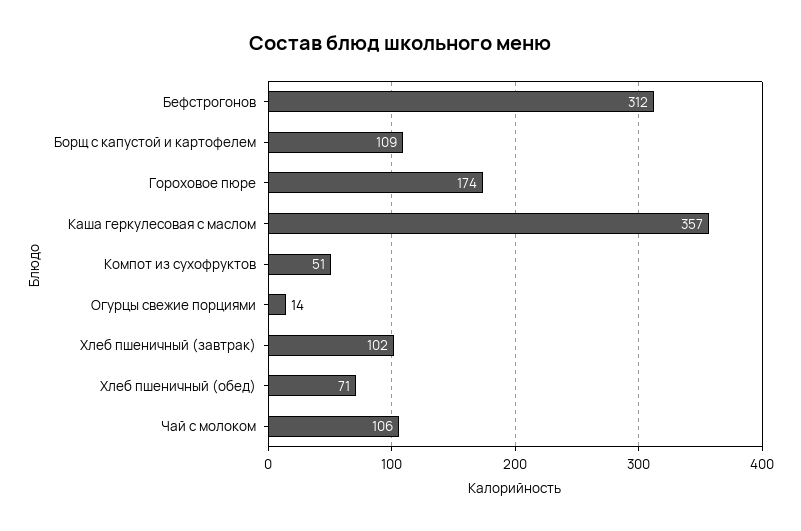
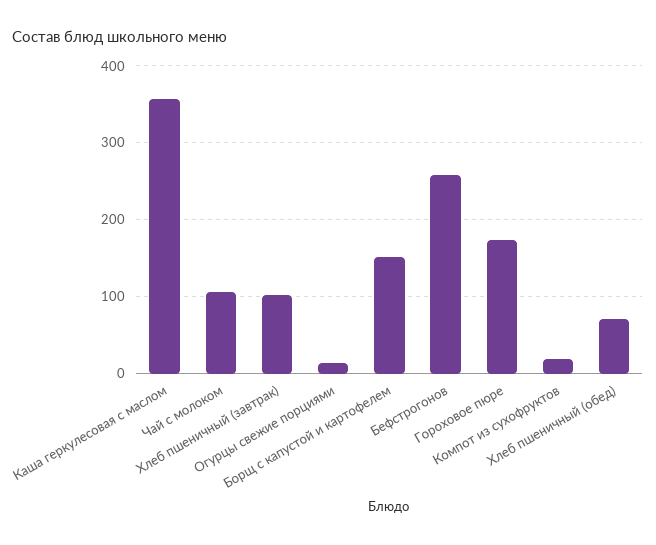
Бефстрогонов: 312 -> 260
Борщ с капустой и картофелем: 109 -> 150
Компот из сухофруктов: 51 -> 20

